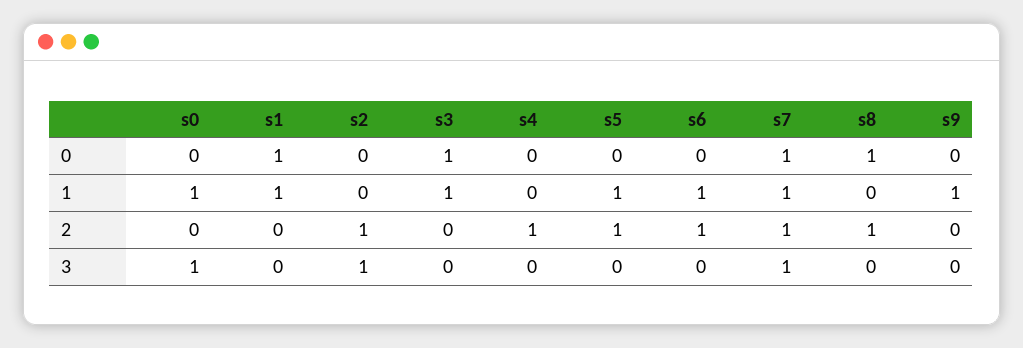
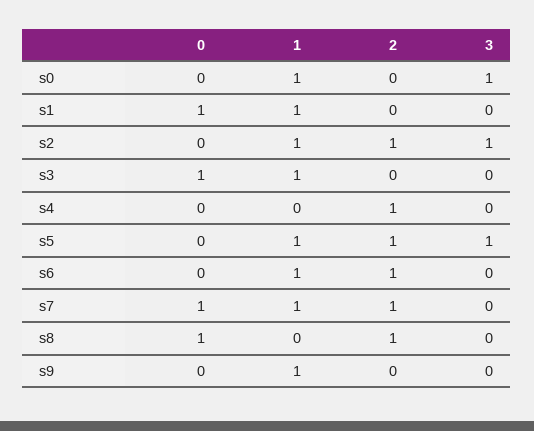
s2, 1: 0 -> 1
s5, 3: 0 -> 1
s7, 3: 1 -> 0

